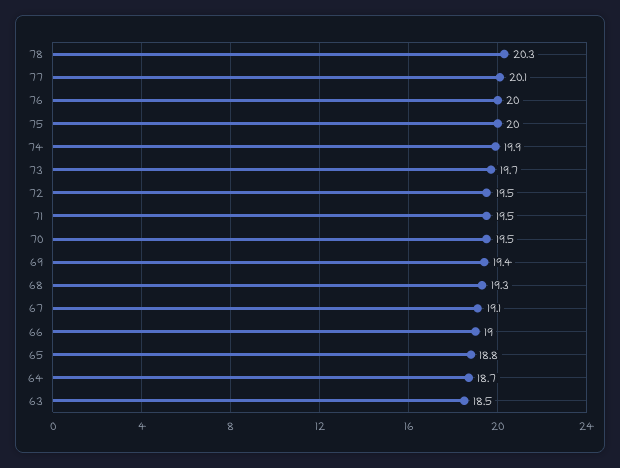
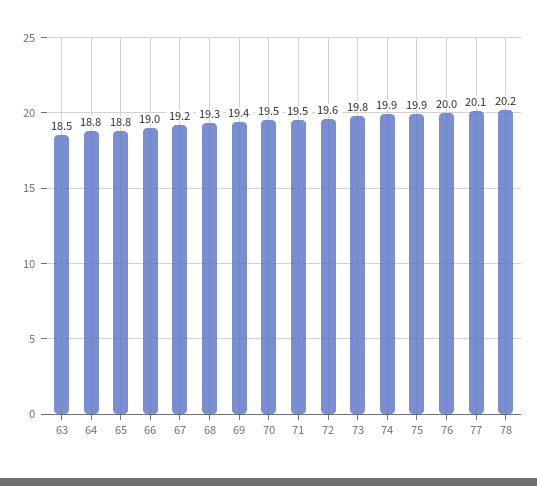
78: 20.3 -> 20.2
75: 20 -> 19.9
73: 19.7 -> 19.8
72: 19.5 -> 19.6
67: 19.1 -> 19.2
64: 18.7 -> 18.8

